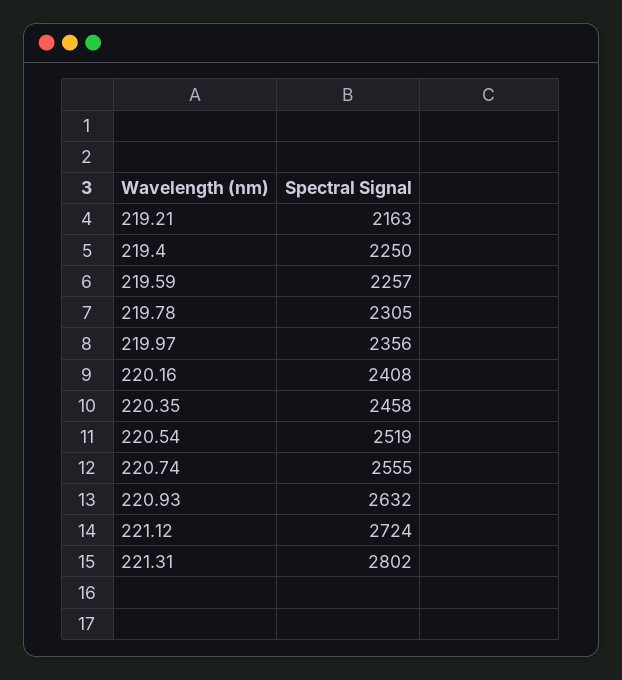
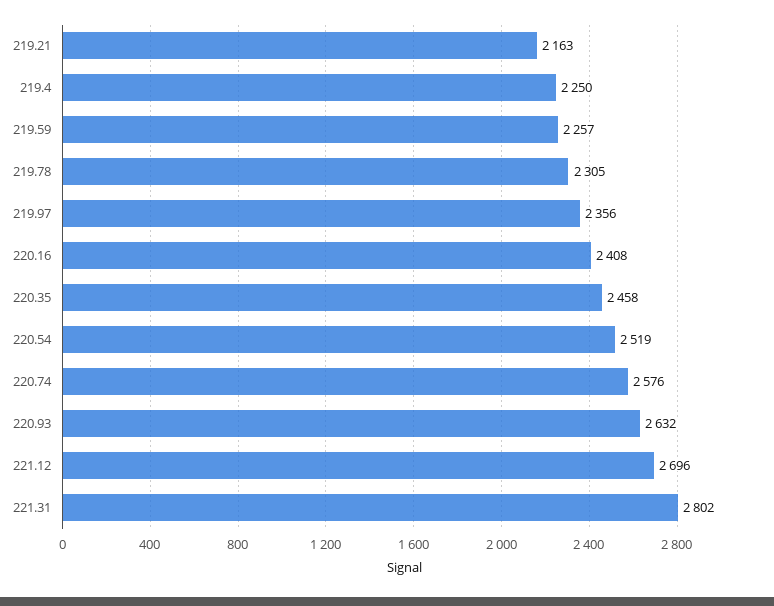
220.74: 2555 -> 2576
221.12: 2724 -> 2696

